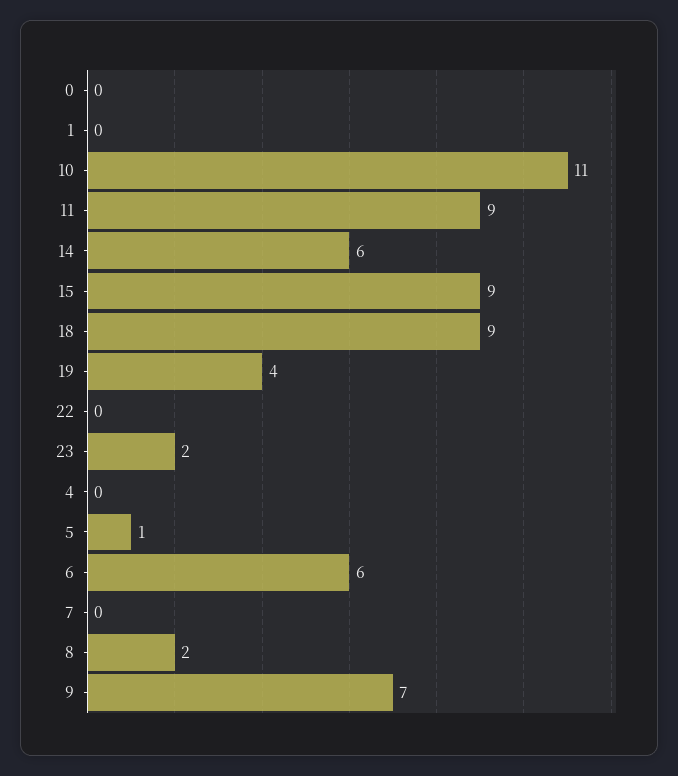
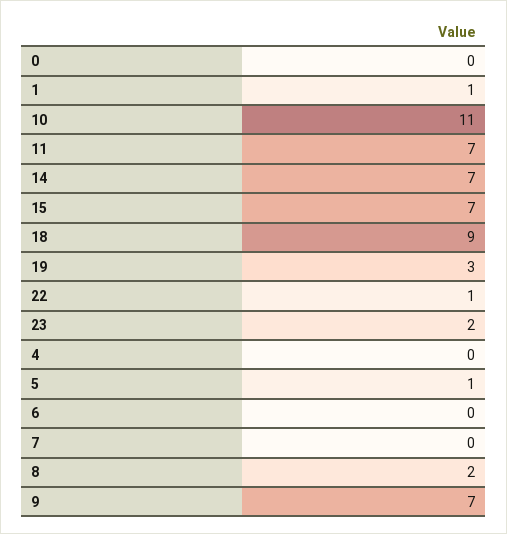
1: 0 -> 1
11: 9 -> 7
14: 6 -> 7
15: 9 -> 7
19: 4 -> 3
22: 0 -> 1
6: 6 -> 0

